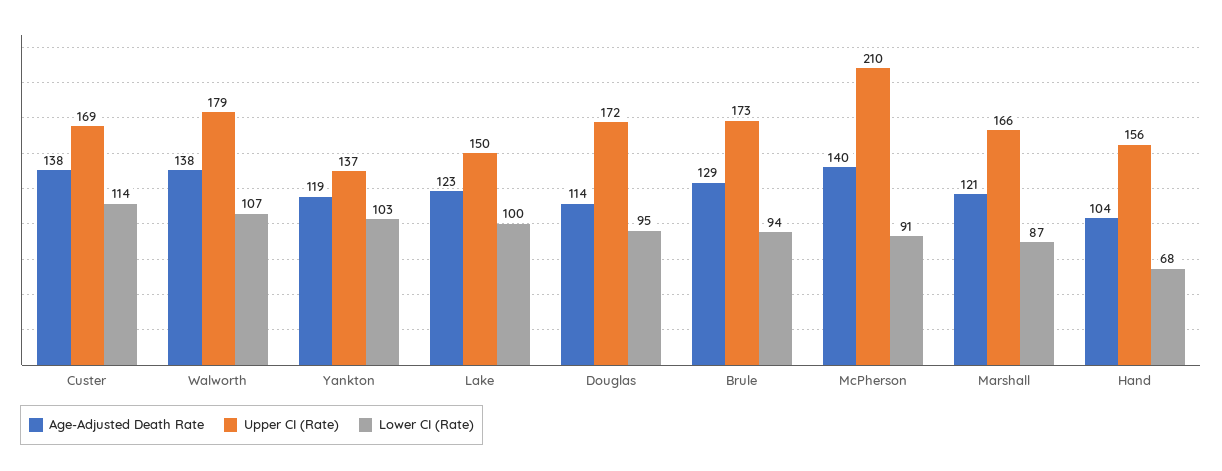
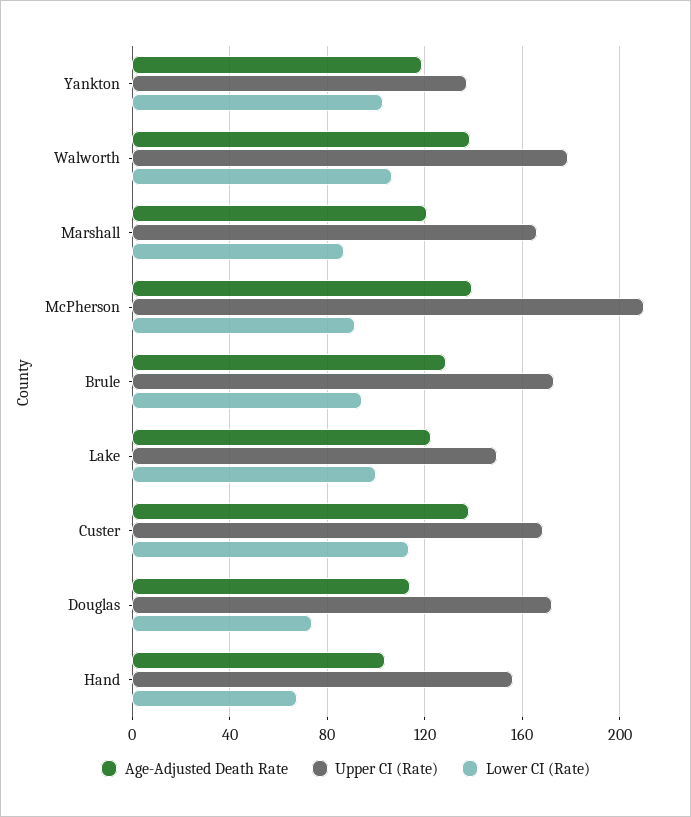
Lower CI (Rate), Douglas: 95 -> 75

